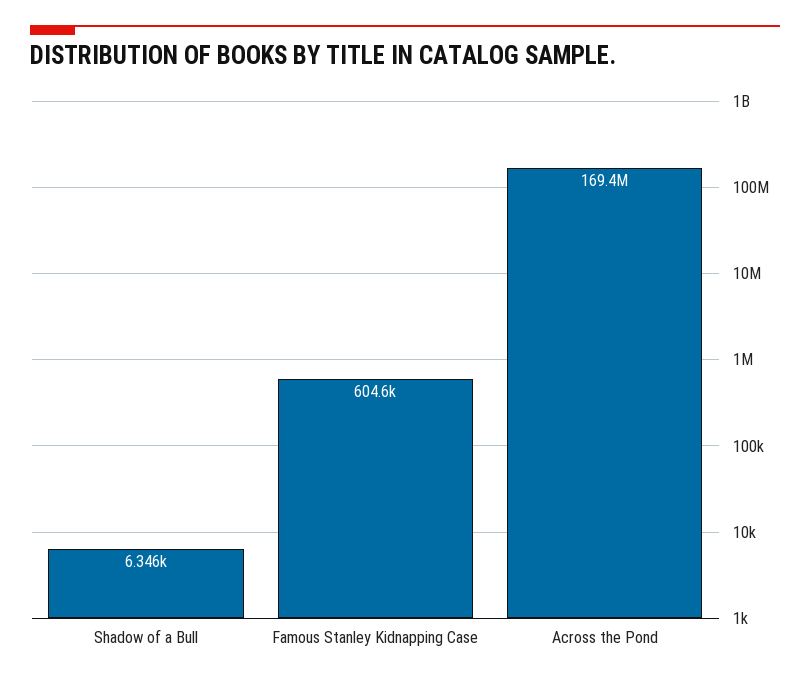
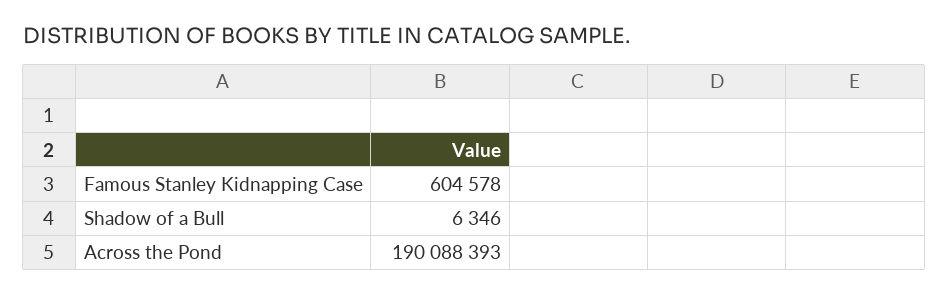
Across the Pond: 169400000 -> 190088393

